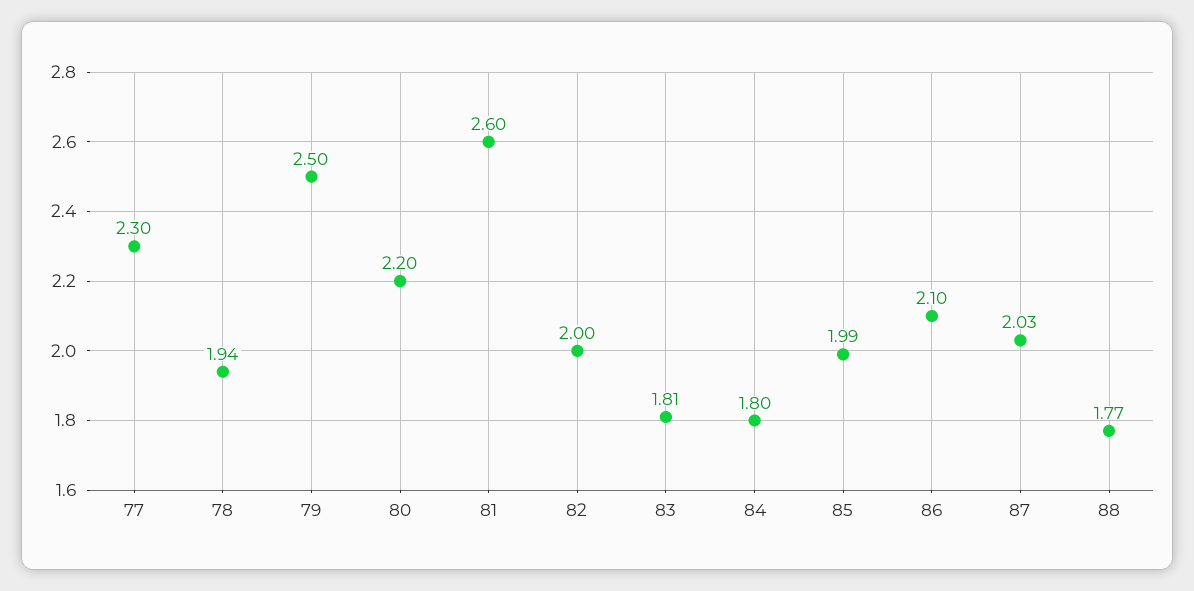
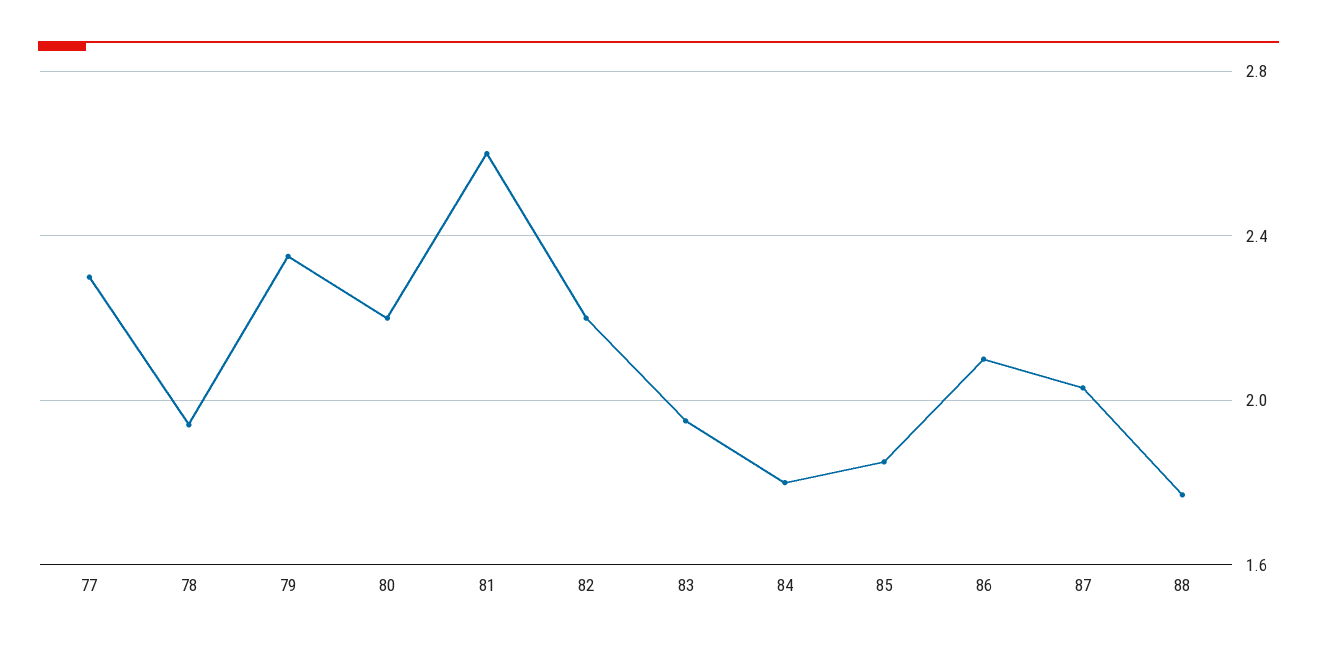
79: 2.5 -> 2.35
82: 2 -> 2.2
83: 1.81 -> 1.95
85: 1.99 -> 1.85

